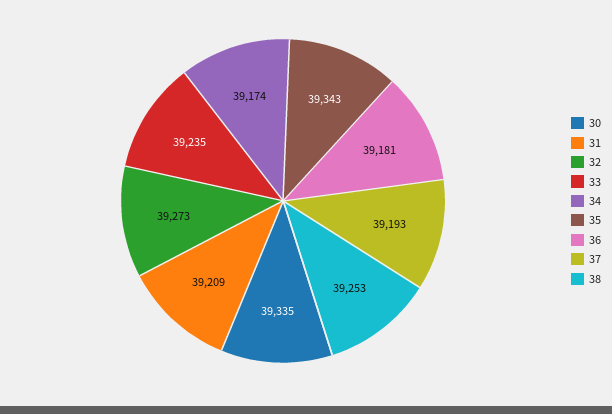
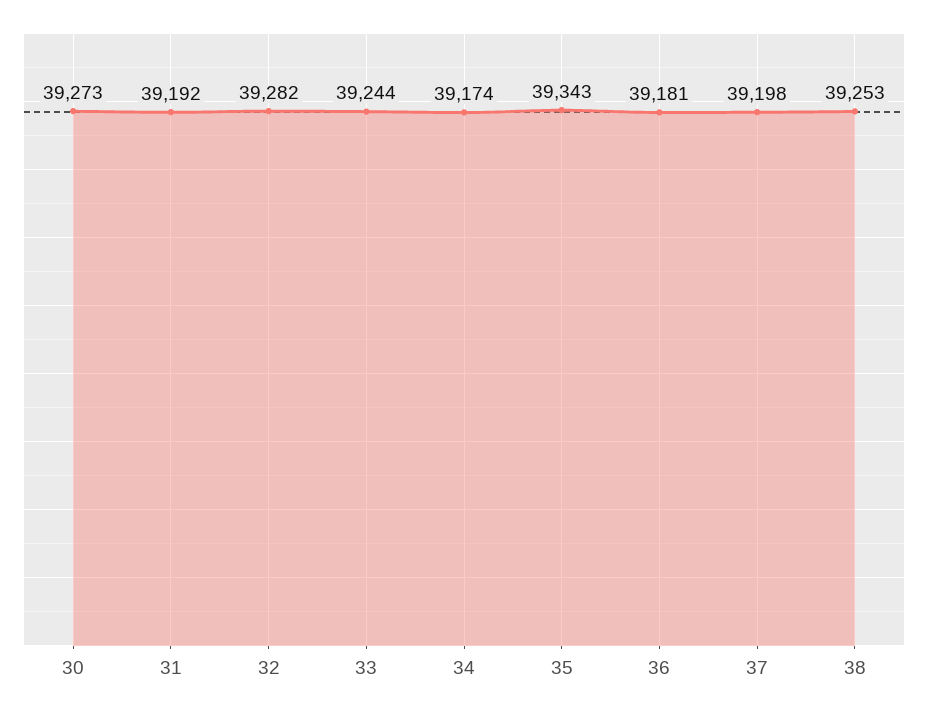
30: 39335 -> 39273
31: 39209 -> 39192
32: 39273 -> 39282
33: 39235 -> 39244
37: 39193 -> 39198

